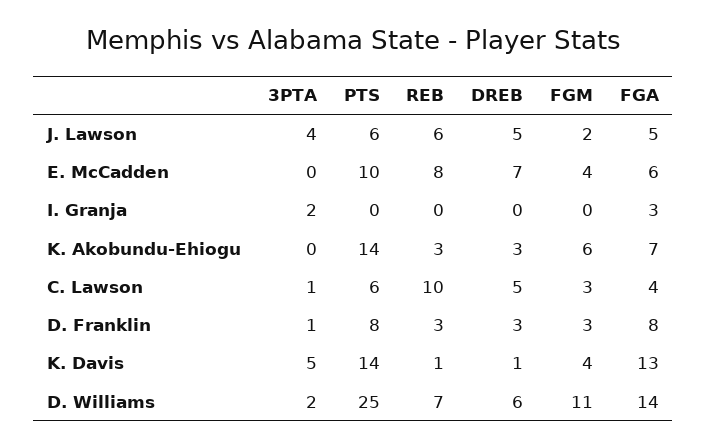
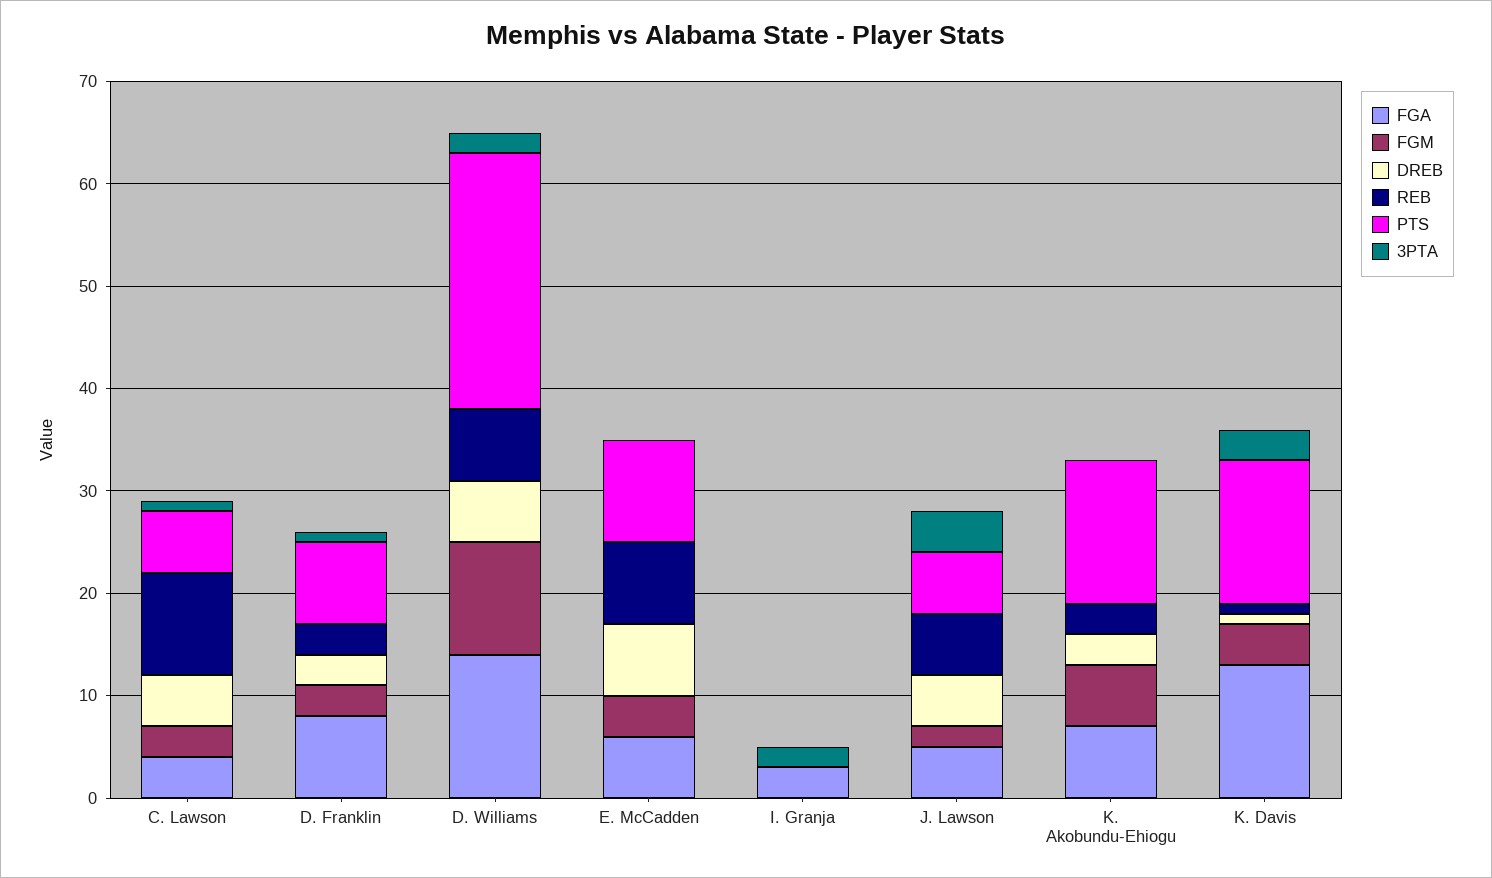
3PTA, K. Davis: 5 -> 3

